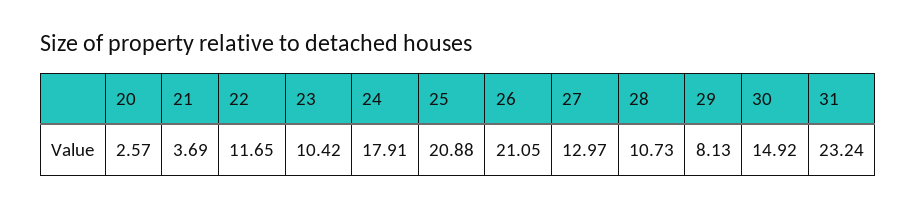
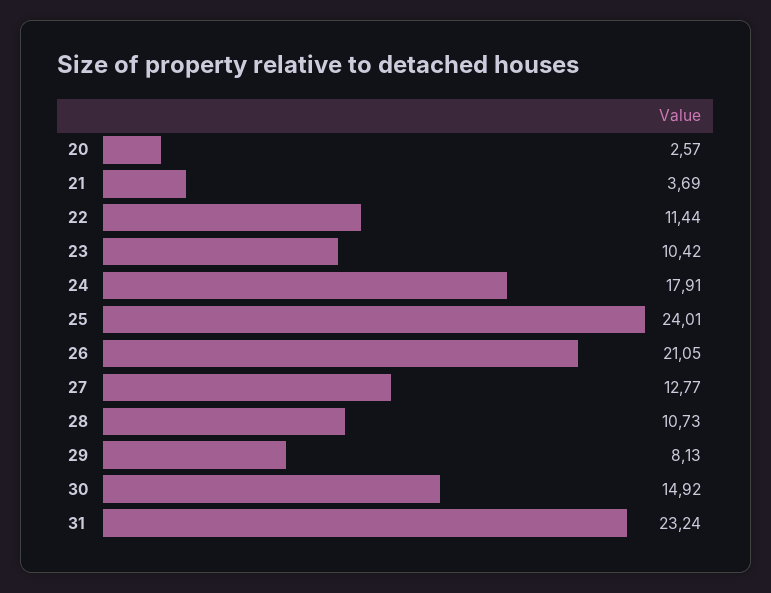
22: 11.65 -> 11.44
25: 20.88 -> 24.01
27: 12.97 -> 12.77

